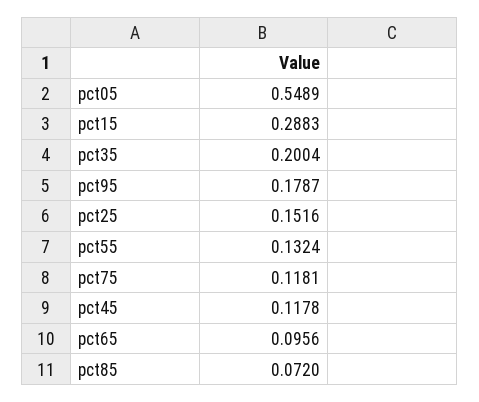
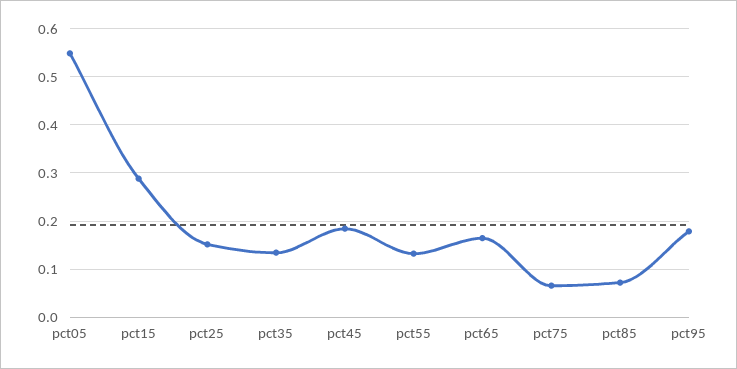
pct35: 0.2004 -> 0.14
pct75: 0.1181 -> 0.06
pct45: 0.1178 -> 0.18
pct65: 0.0956 -> 0.16

